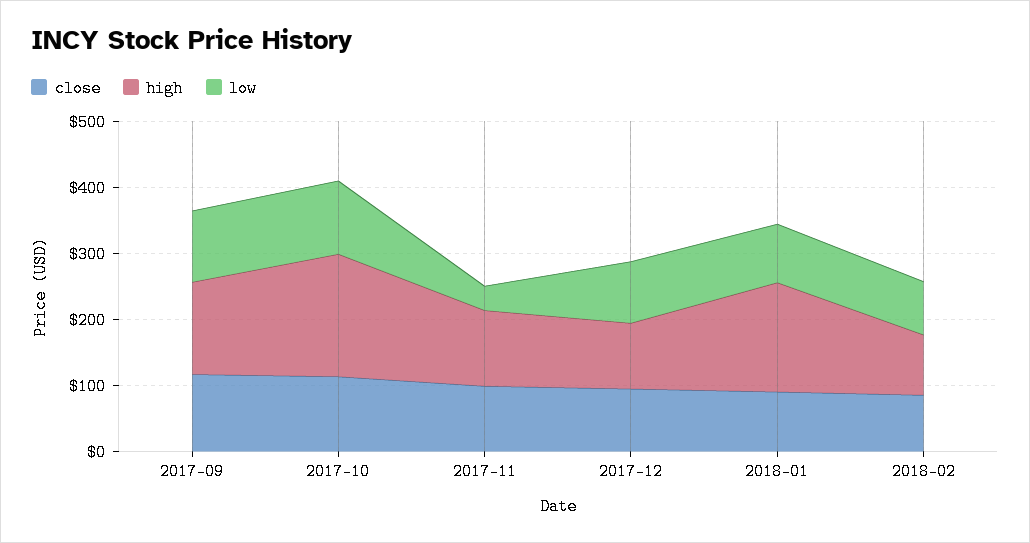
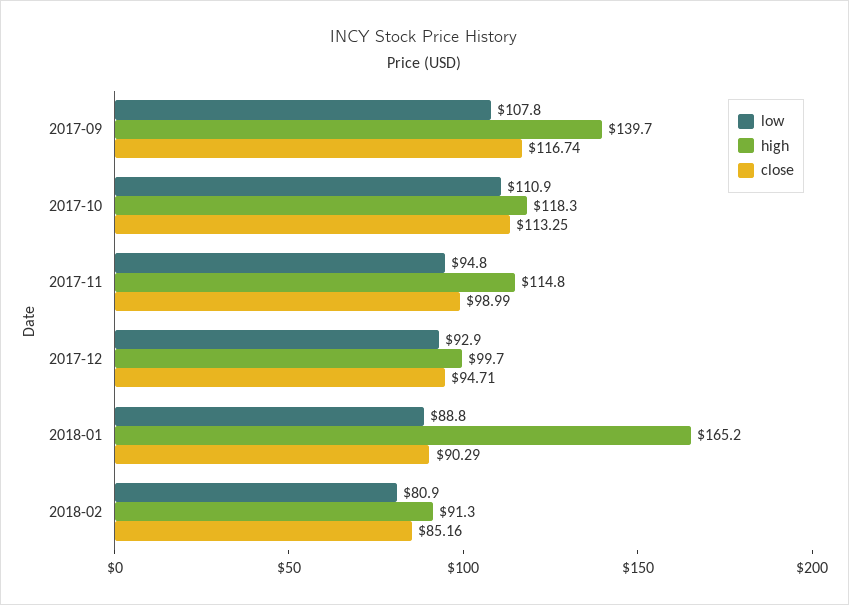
high, 2017-10: 180 -> 118.3
low, 2017-11: 40 -> 94.8

